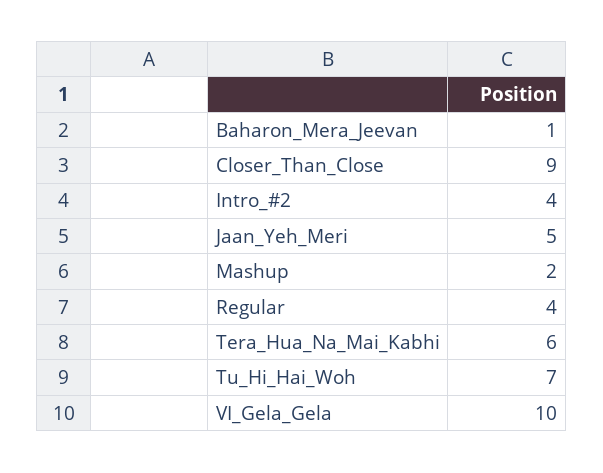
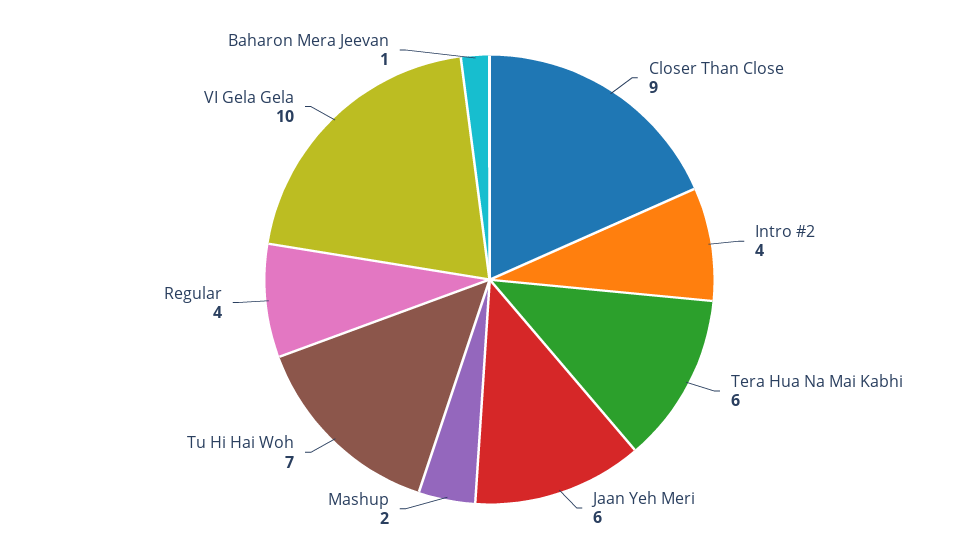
Jaan_Yeh_Meri: 5 -> 6

